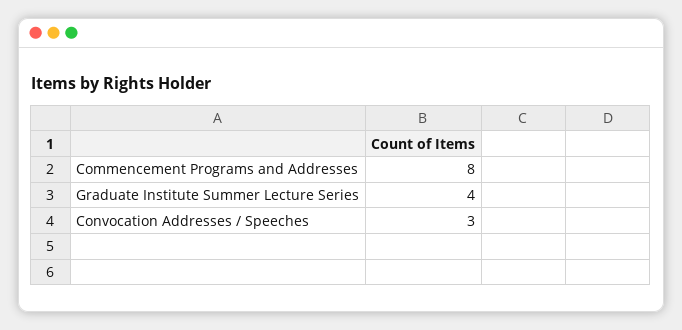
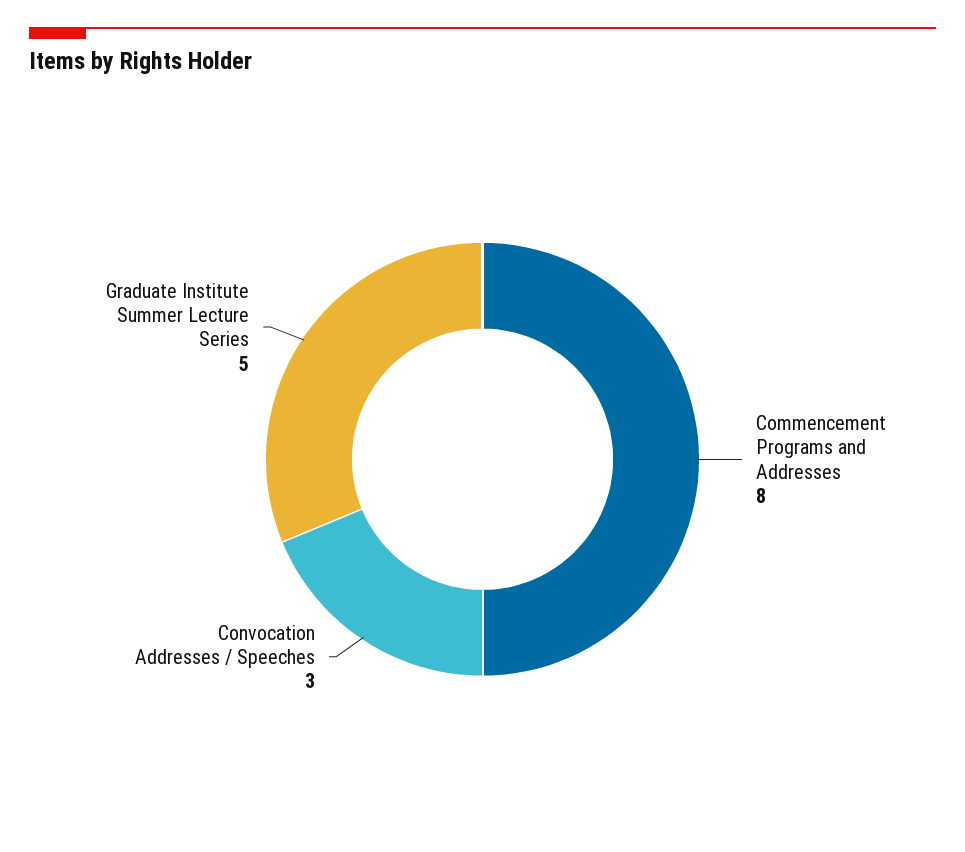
Graduate Institute Summer Lecture Series: 4 -> 5

